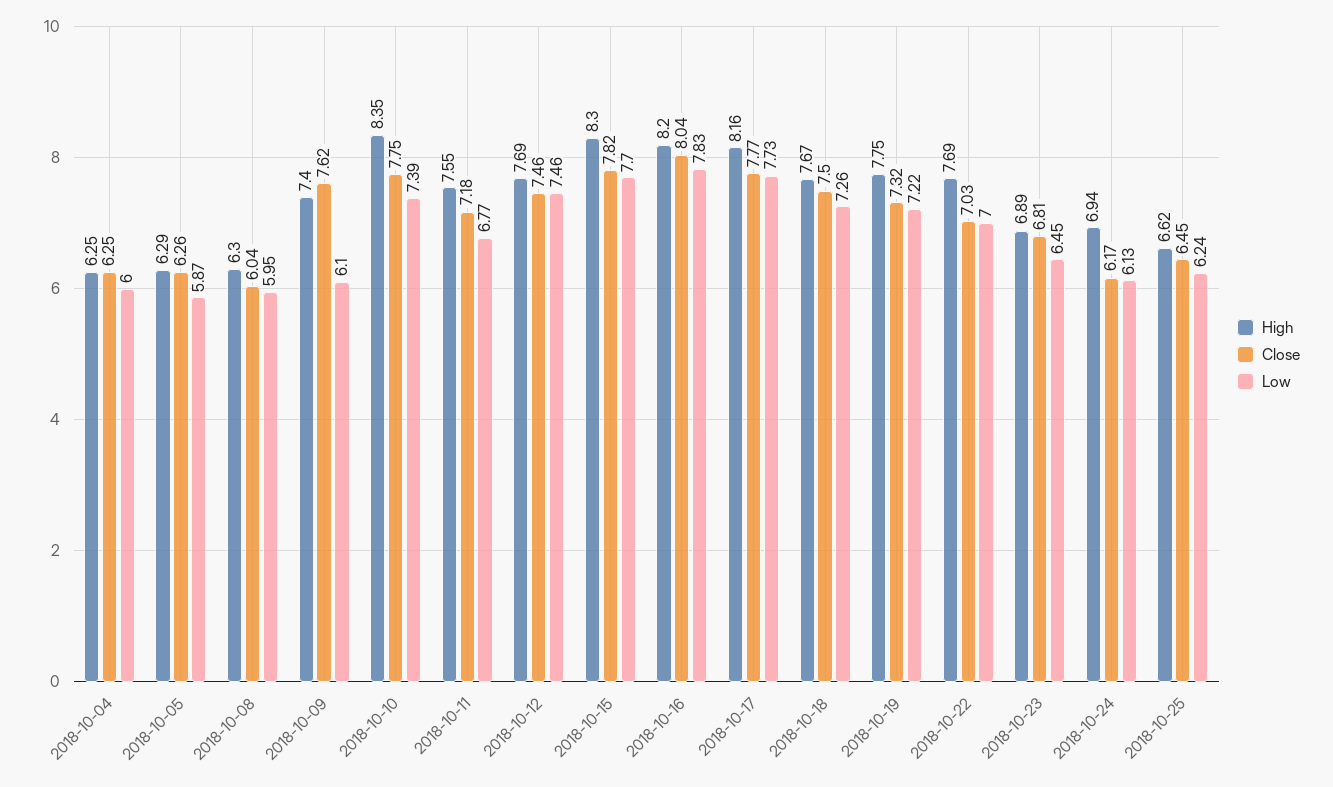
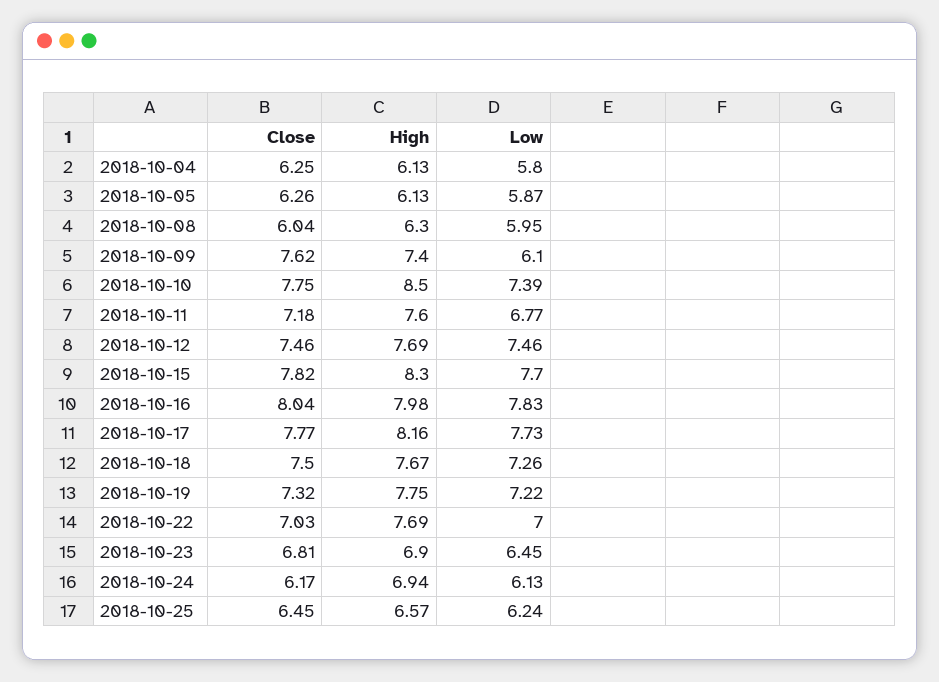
High, 2018-10-04: 6.25 -> 6.13
Low, 2018-10-04: 6 -> 5.8
High, 2018-10-05: 6.29 -> 6.13
High, 2018-10-10: 8.35 -> 8.5
High, 2018-10-11: 7.55 -> 7.6
High, 2018-10-16: 8.2 -> 7.98
High, 2018-10-23: 6.89 -> 6.9
High, 2018-10-25: 6.62 -> 6.57

